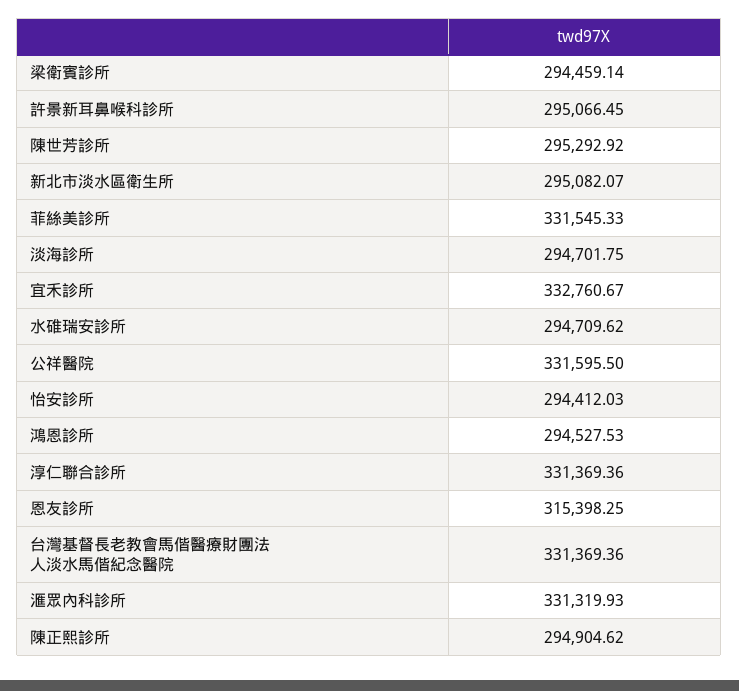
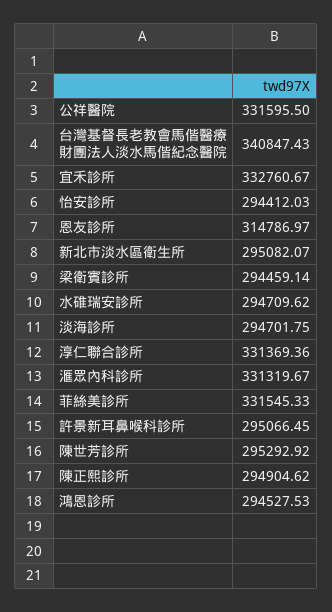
恩友診所: 315398.25 -> 314786.97
台灣基督長老教會馬偕醫療財團法人淡水馬偕紀念醫院: 331369.36 -> 340847.43
滙眾內科診所: 331319.93 -> 331319.67

